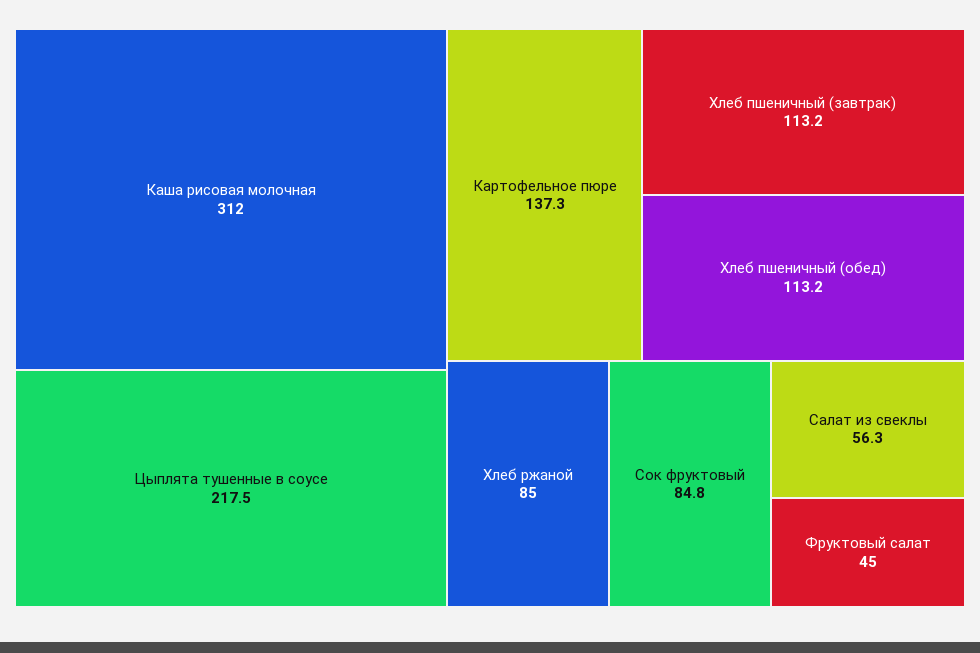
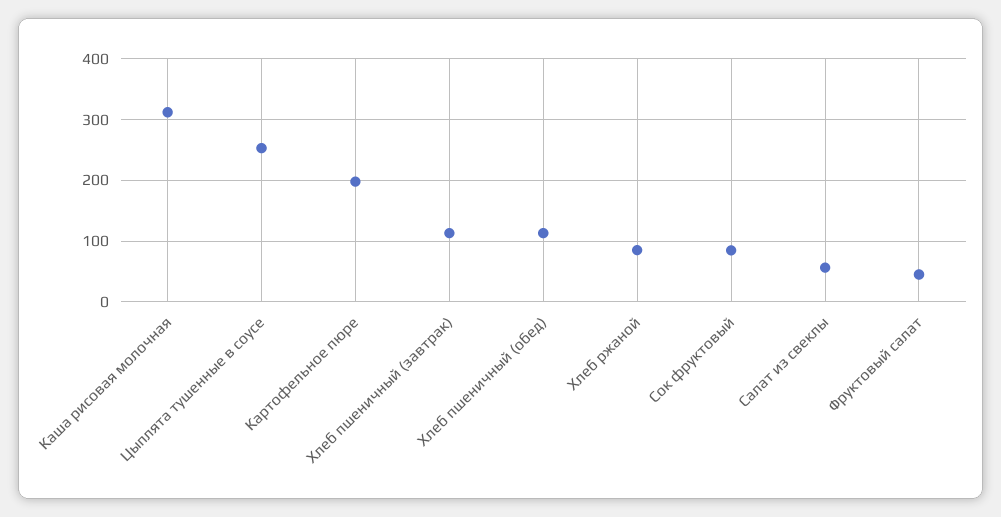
Цыплята тушенные в соусе: 217.5 -> 250
Картофельное пюре: 137.3 -> 200

